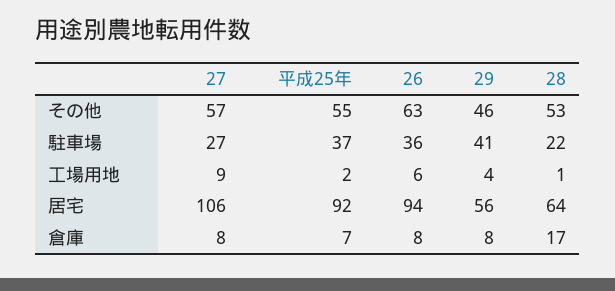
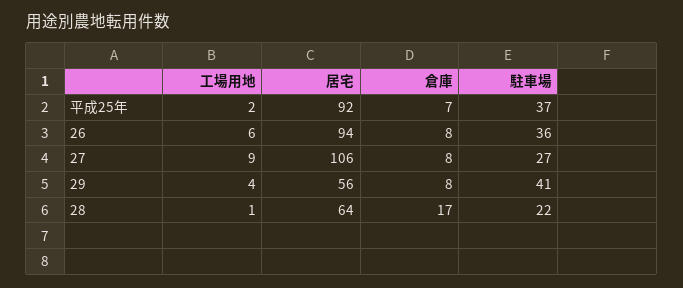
27, その他: 57 -> none
平成25年, その他: 55 -> none
26, その他: 63 -> none
29, その他: 46 -> none
28, その他: 53 -> none

